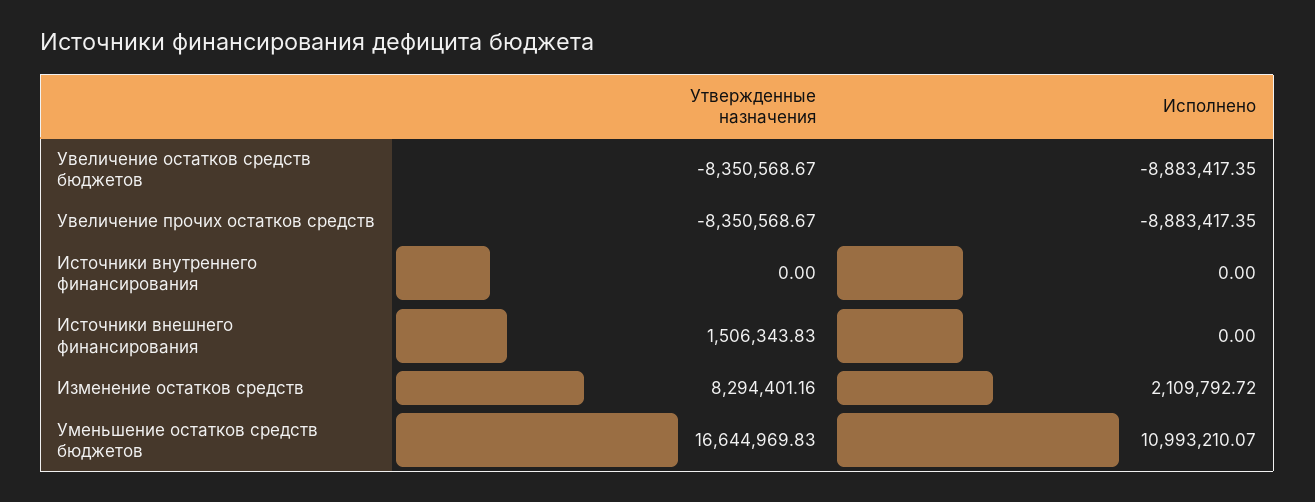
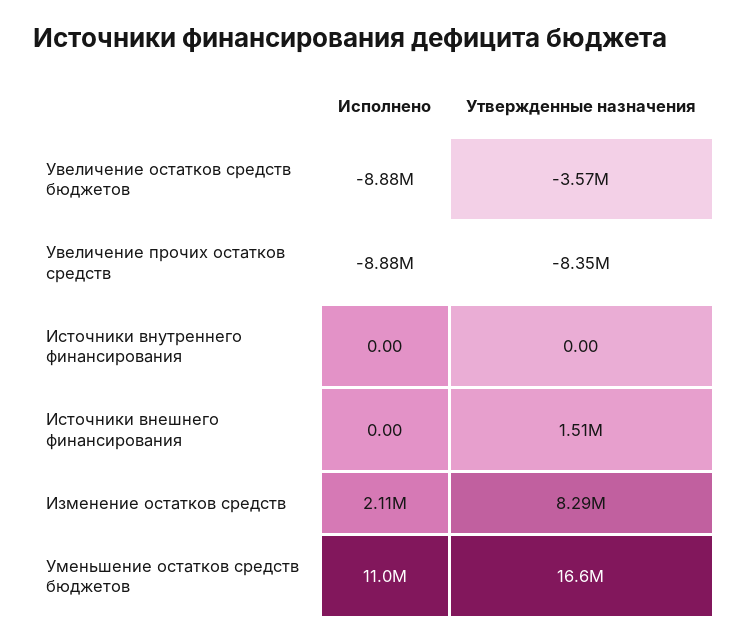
Утвержденные назначения, Увеличение остатков средств бюджетов: -8350568.67 -> -3570000

